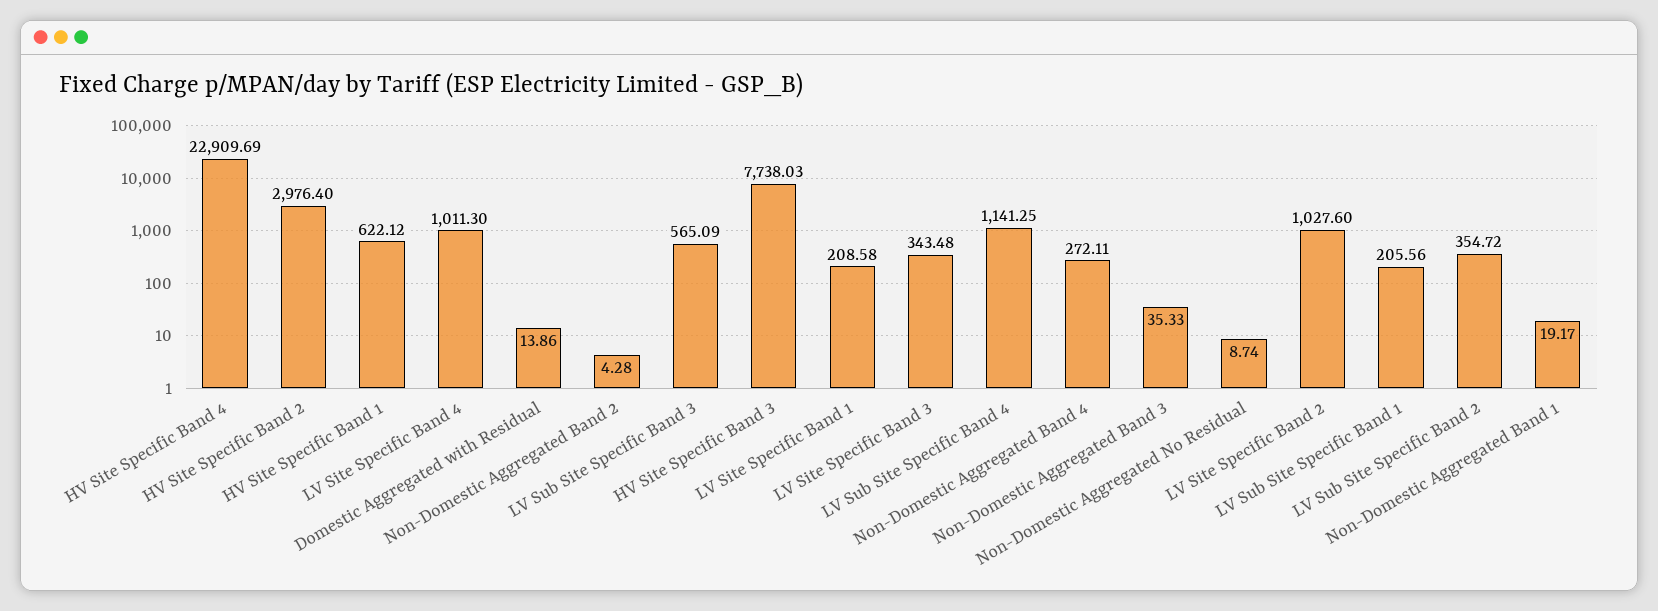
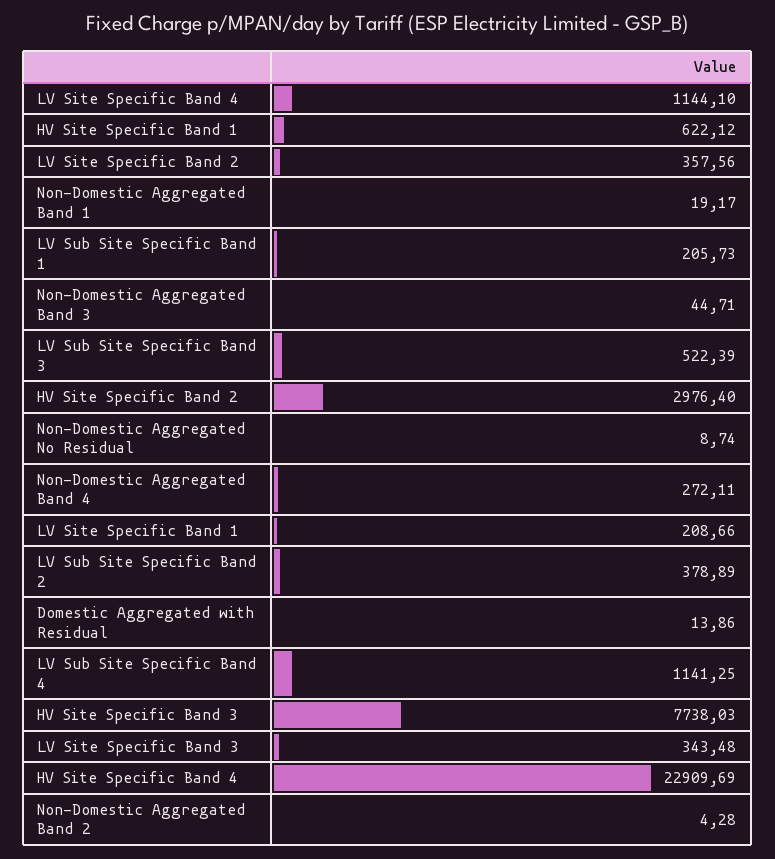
LV Site Specific Band 4: 1011.3 -> 1144.1
LV Sub Site Specific Band 3: 565.09 -> 522.39
LV Site Specific Band 1: 208.58 -> 208.66
Non-Domestic Aggregated Band 3: 35.33 -> 44.71
LV Site Specific Band 2: 1027.6 -> 357.56
LV Sub Site Specific Band 1: 205.56 -> 205.73
LV Sub Site Specific Band 2: 354.72 -> 378.89

